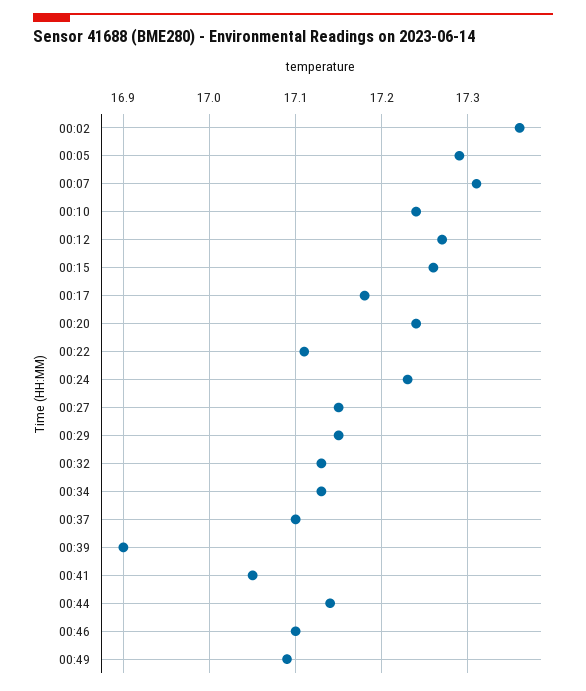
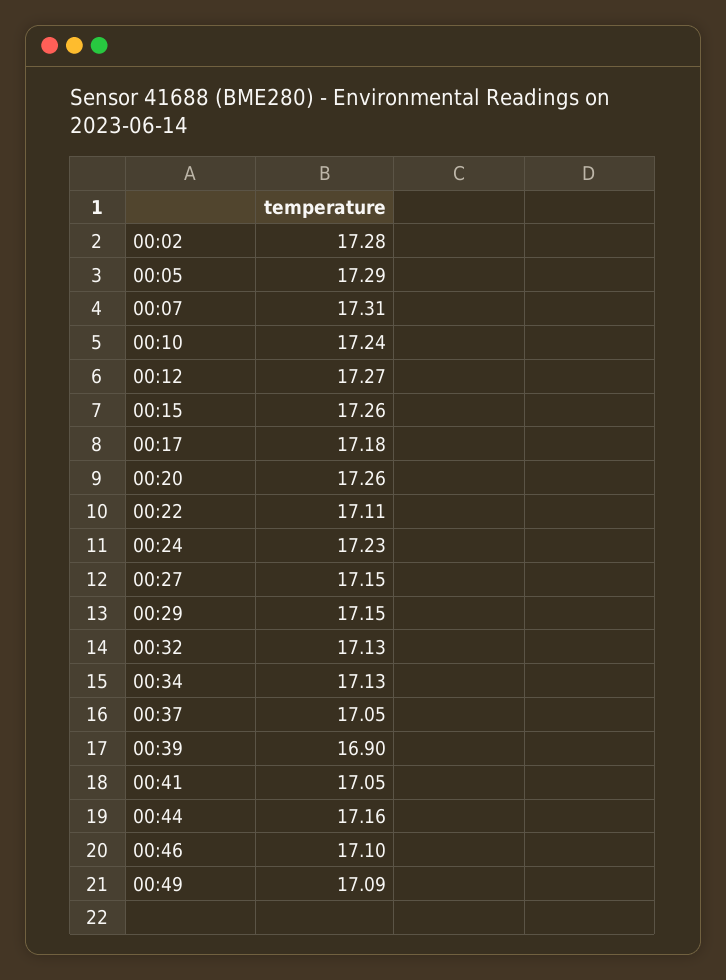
00:02: 17.36 -> 17.28
00:20: 17.24 -> 17.26
00:37: 17.1 -> 17.05
00:44: 17.14 -> 17.16

